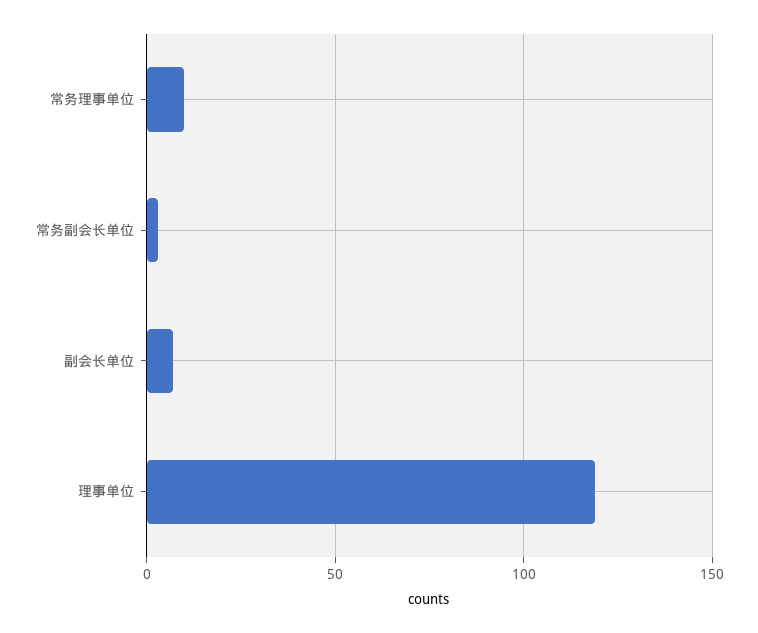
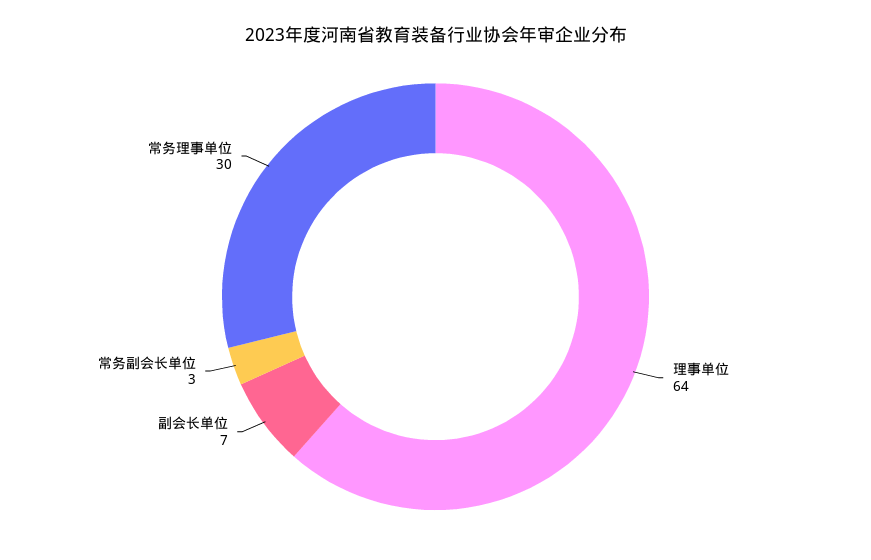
常务理事单位: 10 -> 30
理事单位: 120 -> 64

